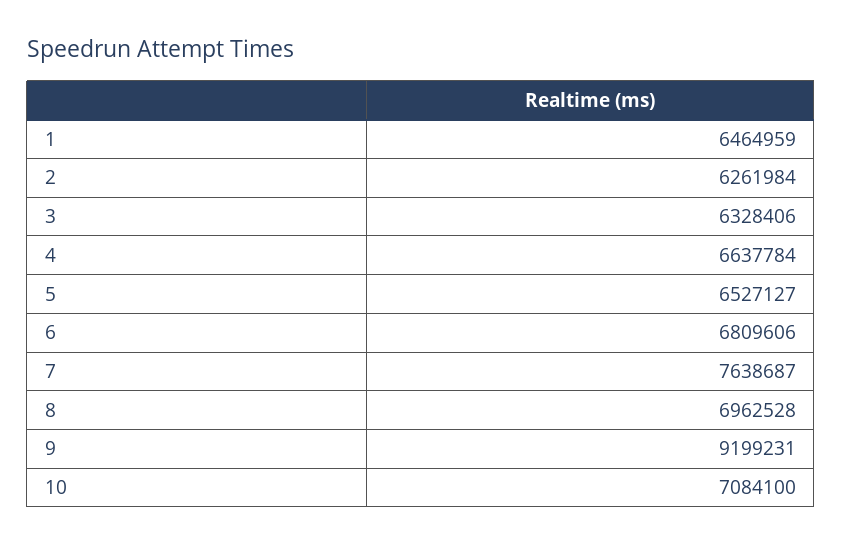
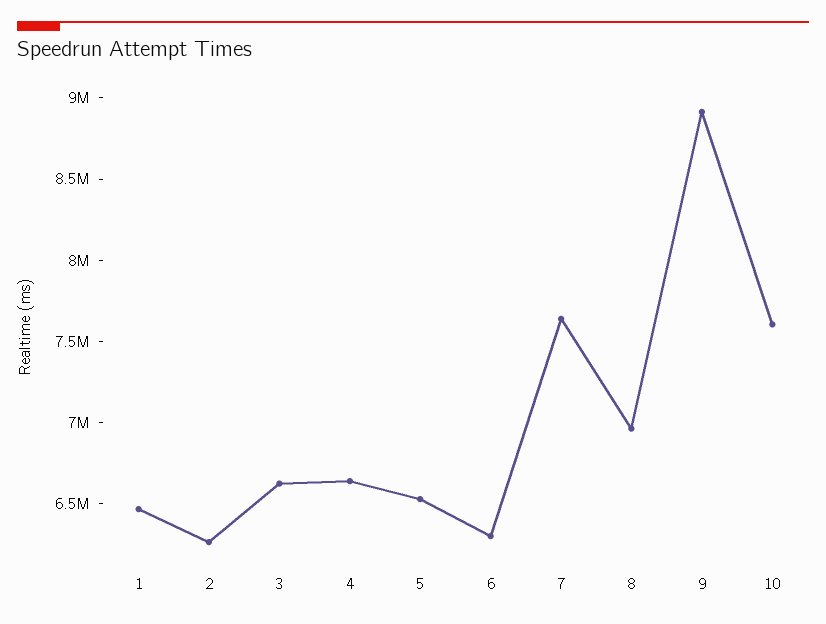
3: 6328406 -> 6600000
6: 6809606 -> 6300000
9: 9199231 -> 8900000
10: 7084100 -> 7600000

